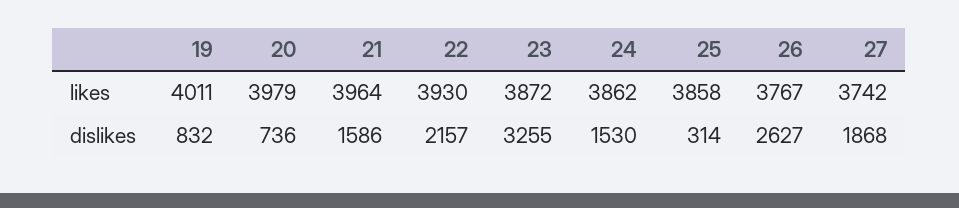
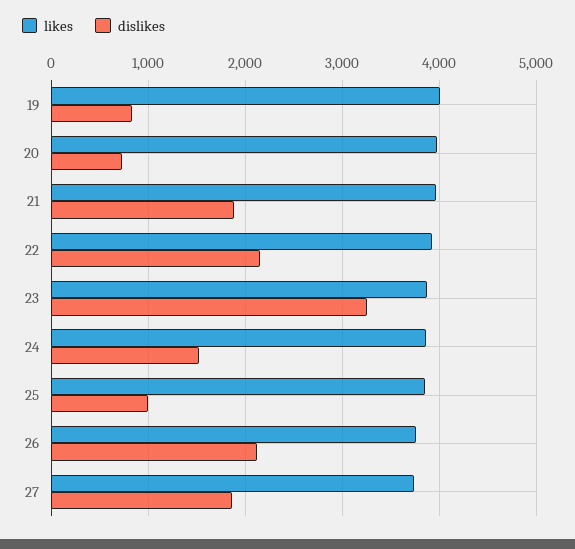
dislikes, 21: 1586 -> 1900
dislikes, 25: 314 -> 1000
dislikes, 26: 2627 -> 2100

